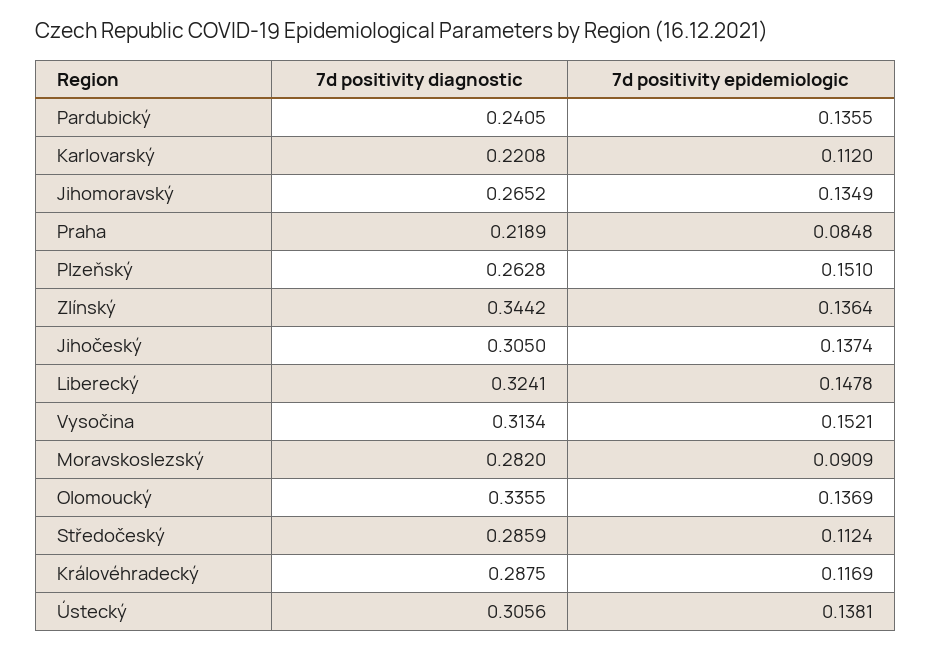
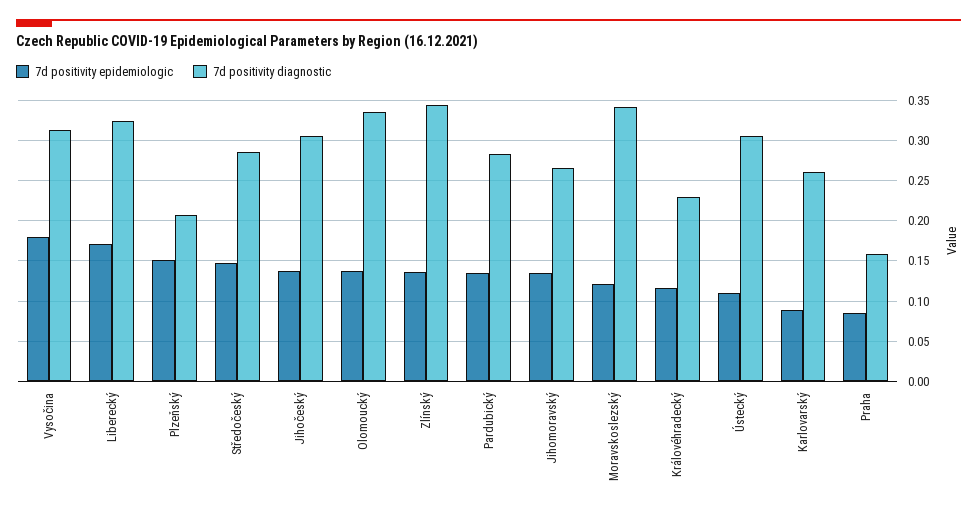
7d positivity diagnostic, Pardubický: 0.2405 -> 0.28
7d positivity diagnostic, Karlovarský: 0.2208 -> 0.26
7d positivity epidemiologic, Karlovarský: 0.112 -> 0.09
7d positivity diagnostic, Praha: 0.2189 -> 0.16
7d positivity diagnostic, Plzeňský: 0.2628 -> 0.21
7d positivity epidemiologic, Liberecký: 0.1478 -> 0.17
7d positivity epidemiologic, Vysočina: 0.1521 -> 0.18
7d positivity diagnostic, Moravskoslezský: 0.282 -> 0.34
7d positivity epidemiologic, Moravskoslezský: 0.0909 -> 0.12
7d positivity epidemiologic, Středočeský: 0.1124 -> 0.15
7d positivity diagnostic, Královéhradecký: 0.2875 -> 0.23
7d positivity epidemiologic, Ústecký: 0.1381 -> 0.11

